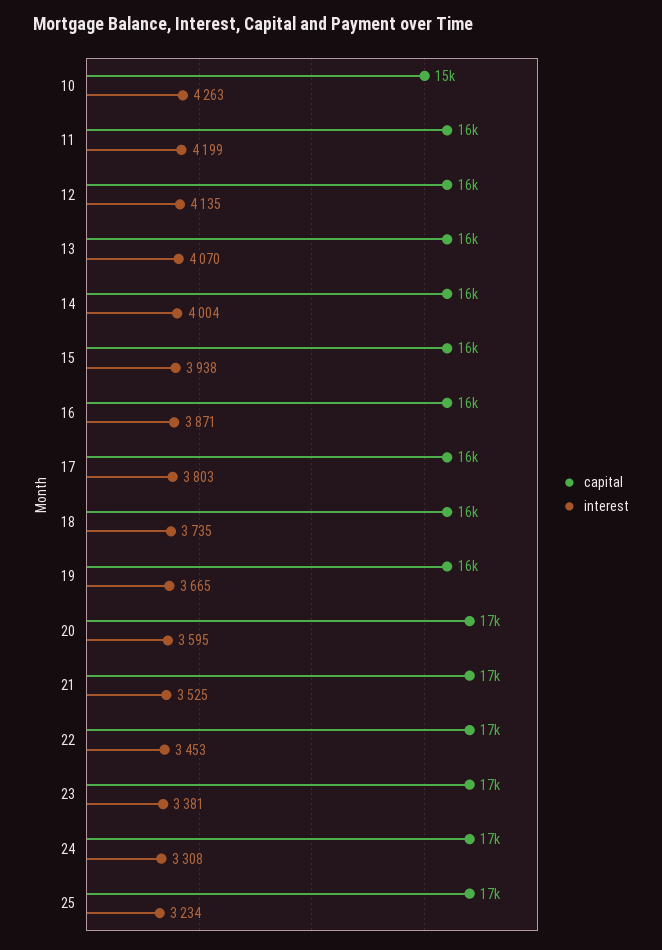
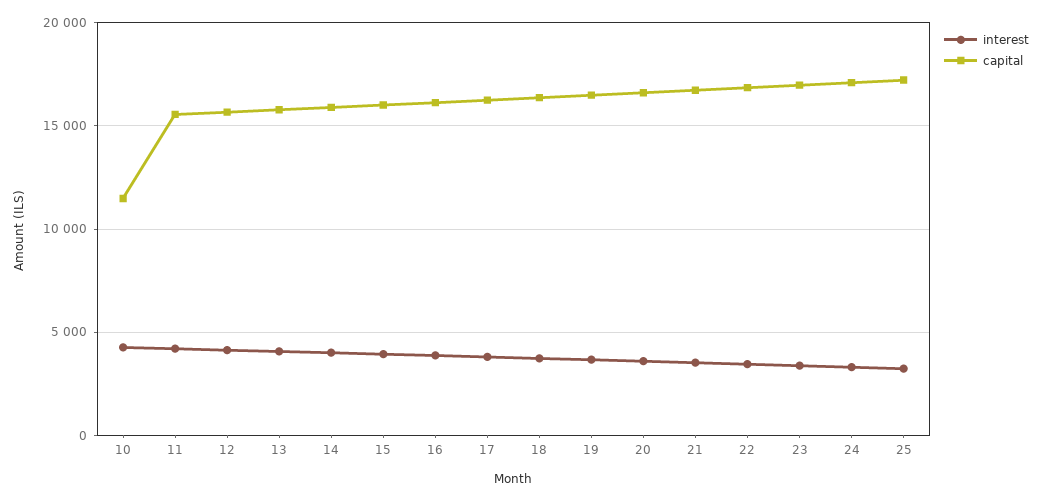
capital, 10: 15000 -> 11500

